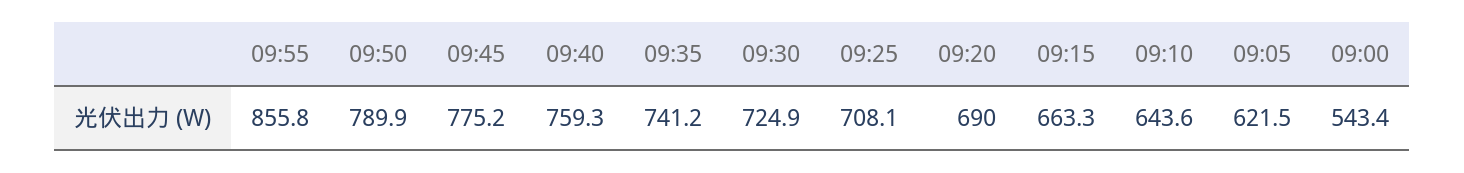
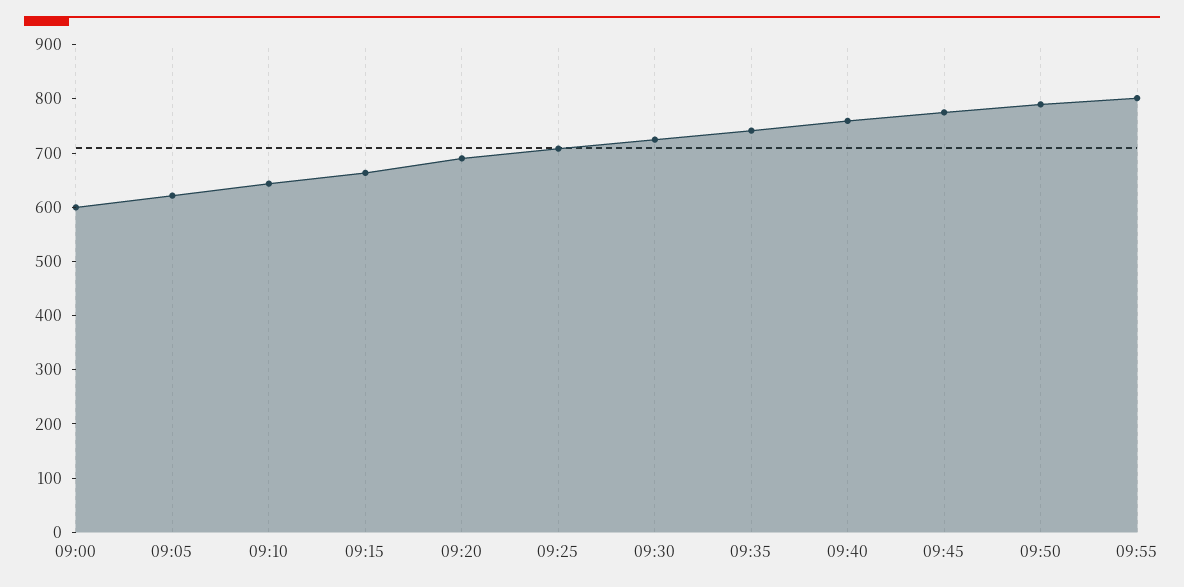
09:55: 855.8 -> 800
09:00: 543.4 -> 600

